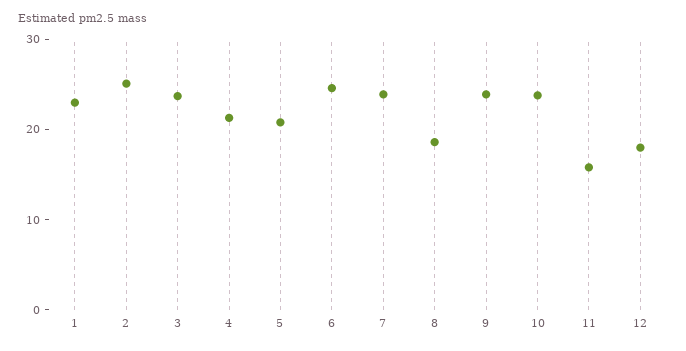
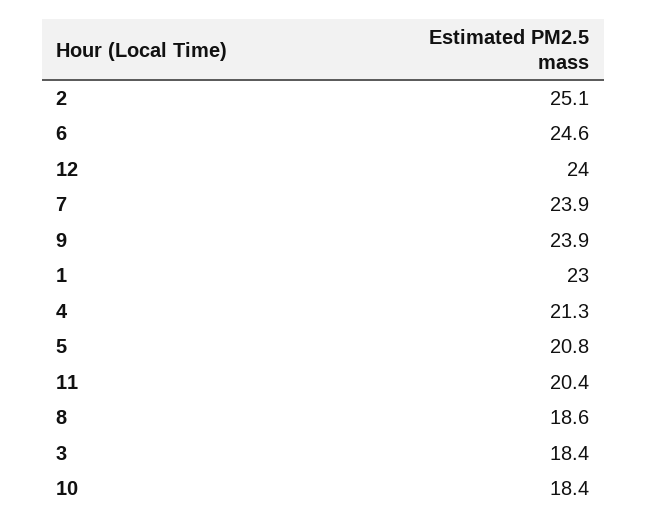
3: 24 -> 18.4
10: 24 -> 18.4
11: 16 -> 20.4
12: 18 -> 24

